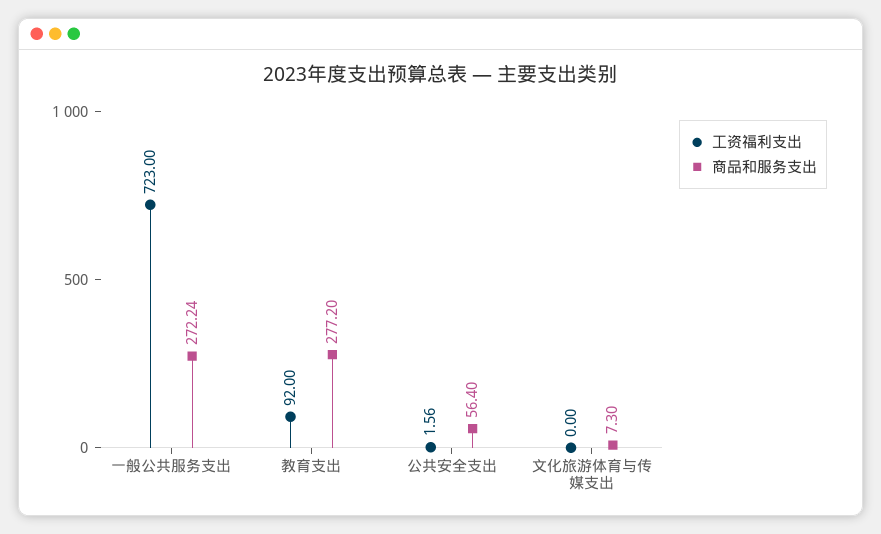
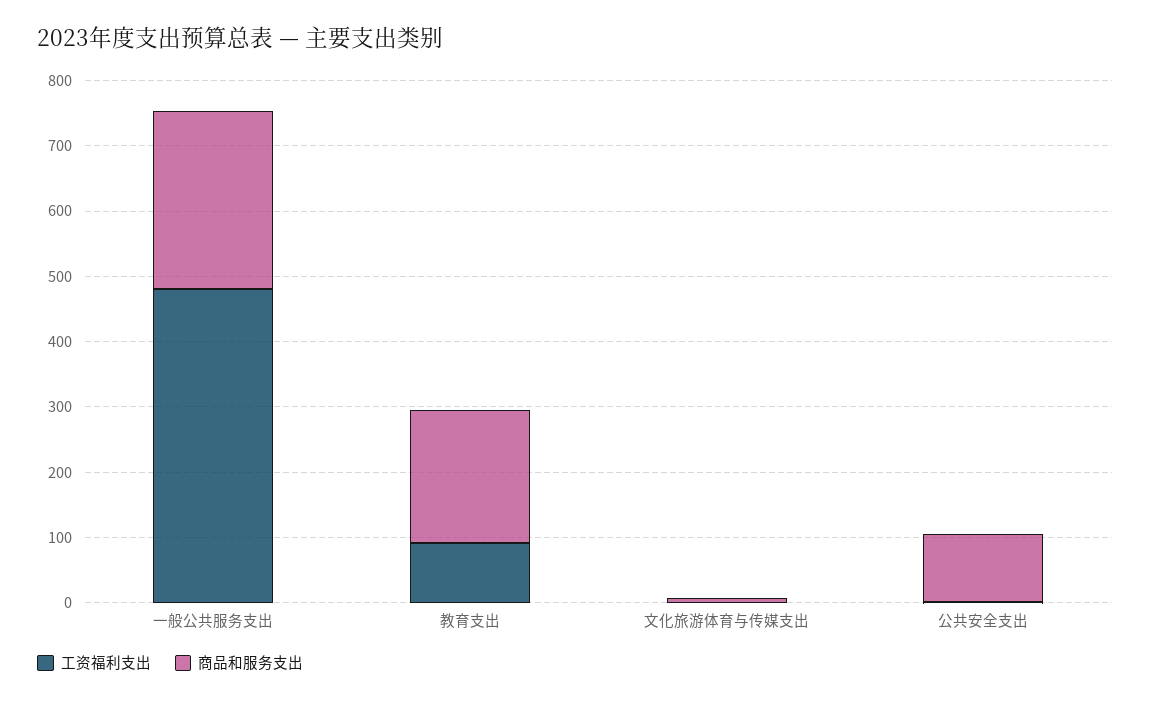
工资福利支出, 一般公共服务支出: 723 -> 480
商品和服务支出, 教育支出: 277.2 -> 200
商品和服务支出, 公共安全支出: 56.4 -> 100

